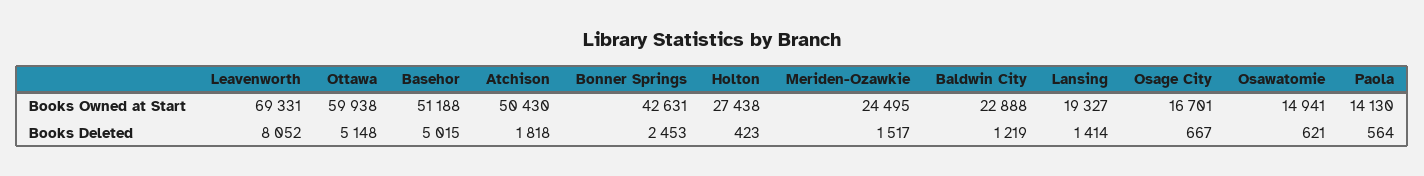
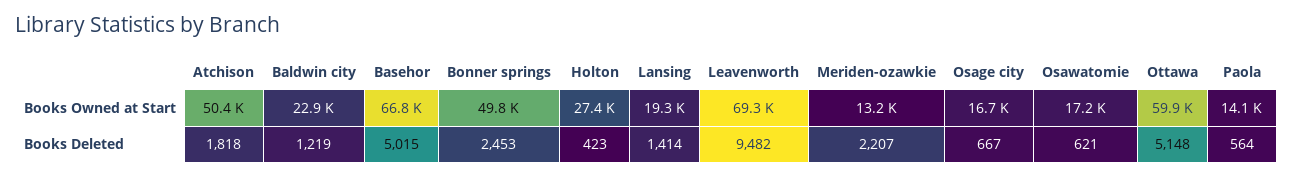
Basehor, Books Owned at Start: 51188 -> 66800
Bonner Springs, Books Owned at Start: 42631 -> 49800
Meriden-Ozawkie, Books Owned at Start: 24495 -> 13200
Osawatomie, Books Owned at Start: 14941 -> 17200
Leavenworth, Books Deleted: 8052 -> 9482
Meriden-Ozawkie, Books Deleted: 1517 -> 2207

